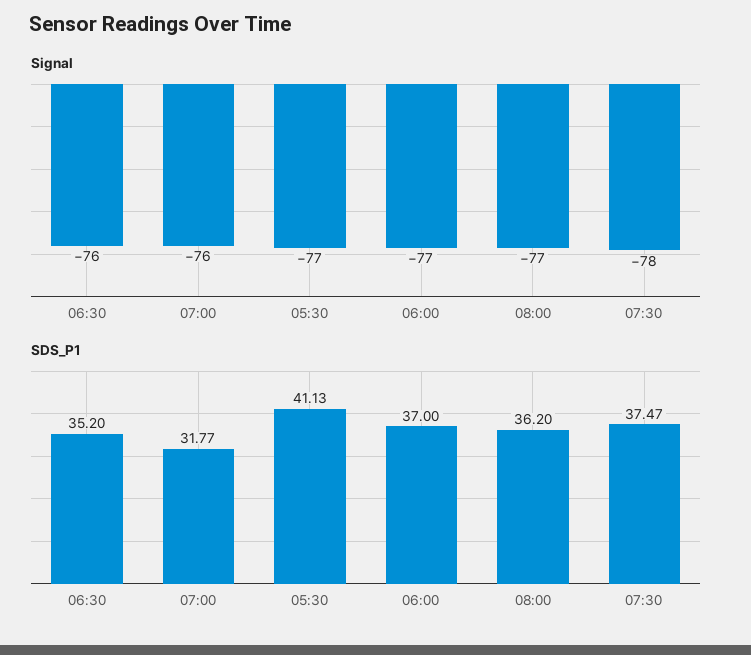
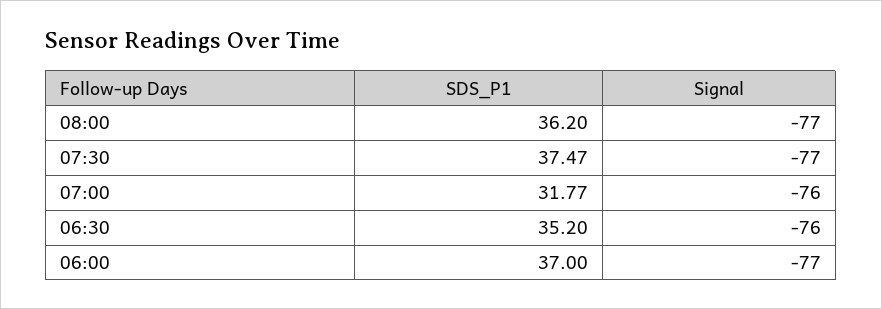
Signal, 05:30: -77 -> none
Signal, 07:30: -78 -> -77
SDS_P1, 05:30: 41.13 -> none

